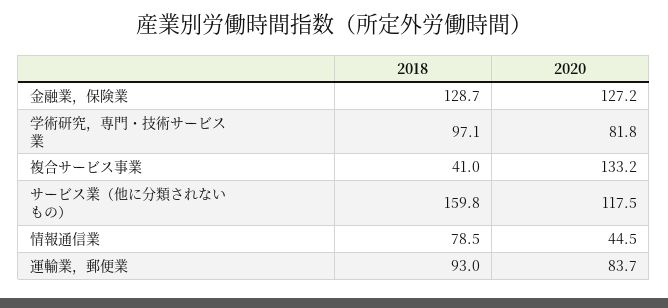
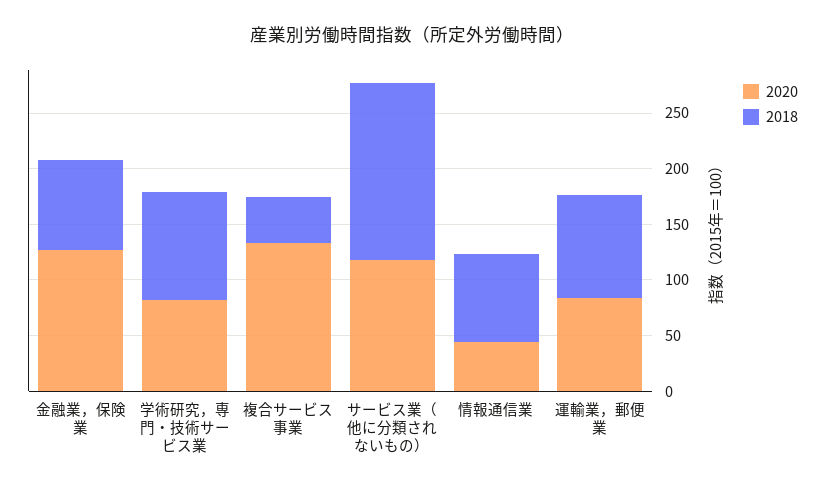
2018, 金融業，保険業: 128.7 -> 80

